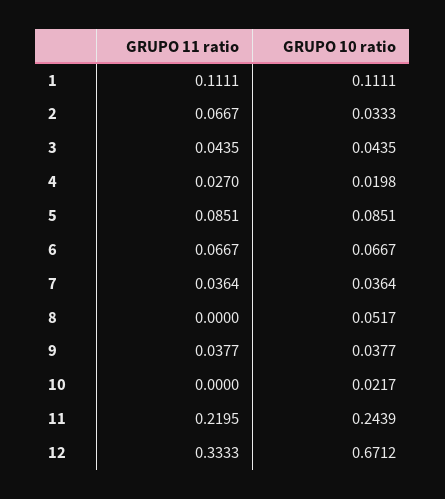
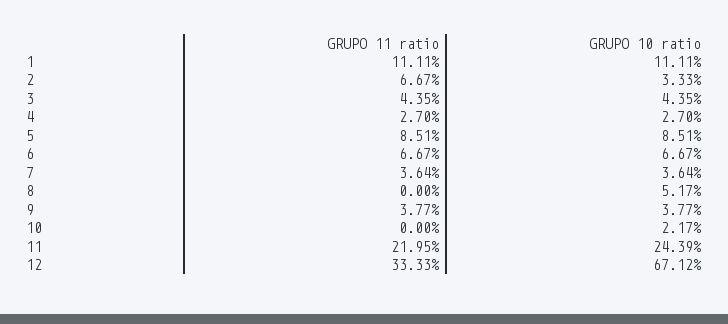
GRUPO 10 ratio, 4: 0.0198 -> 0.027

